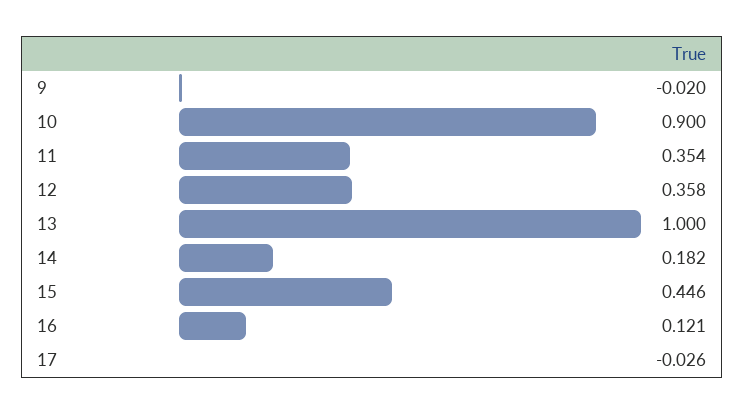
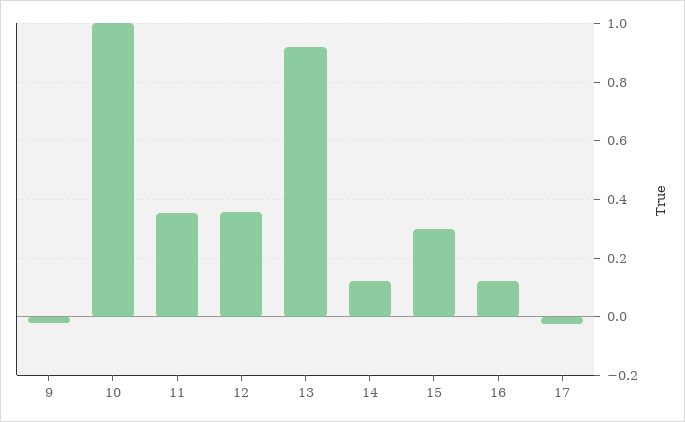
10: 0.9 -> 1
13: 1 -> 0.925
14: 0.182 -> 0.125
15: 0.446 -> 0.3

